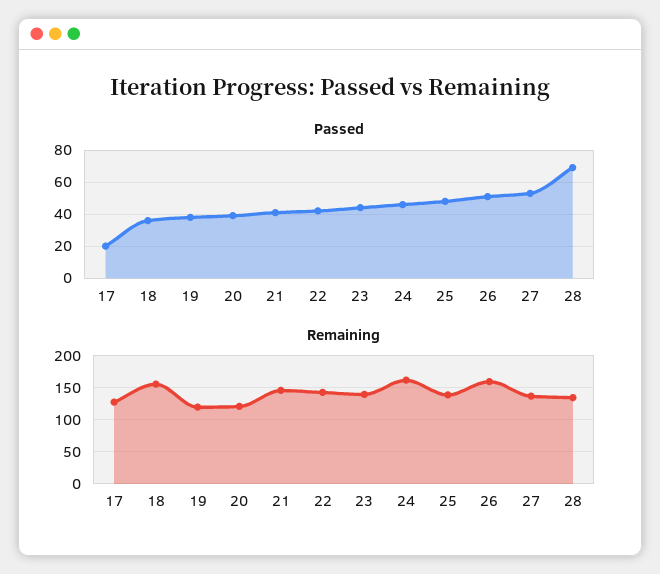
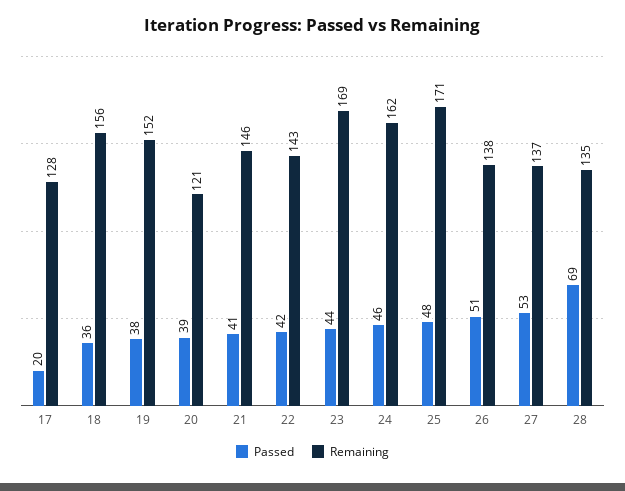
Remaining, 19: 120 -> 152
Remaining, 23: 140 -> 169
Remaining, 25: 140 -> 171
Remaining, 26: 160 -> 138

